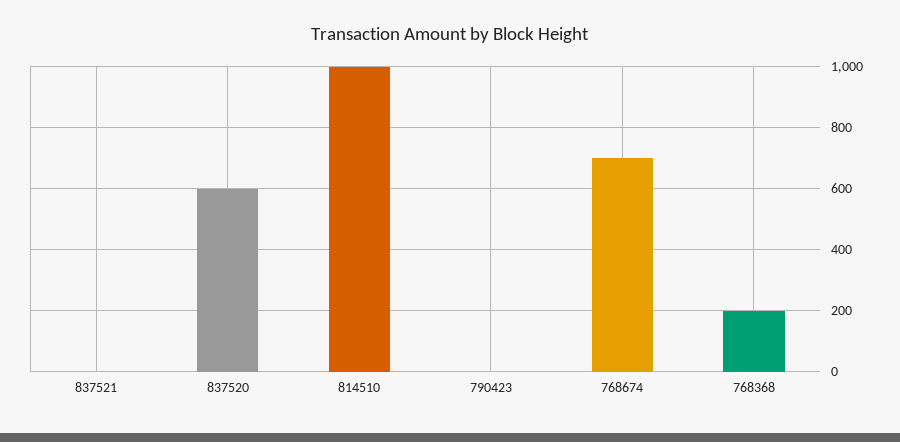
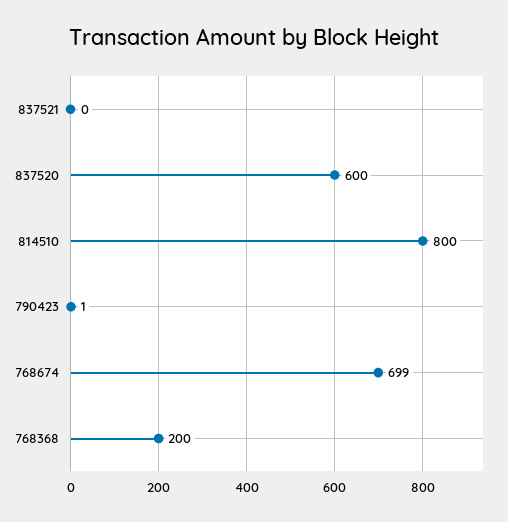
814510: 1000 -> 800

